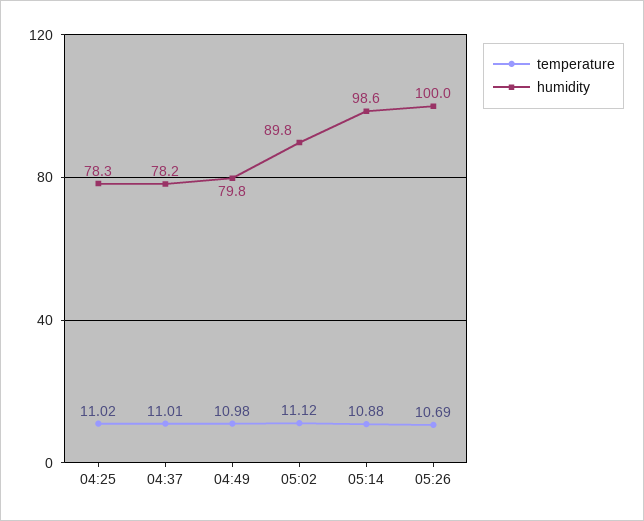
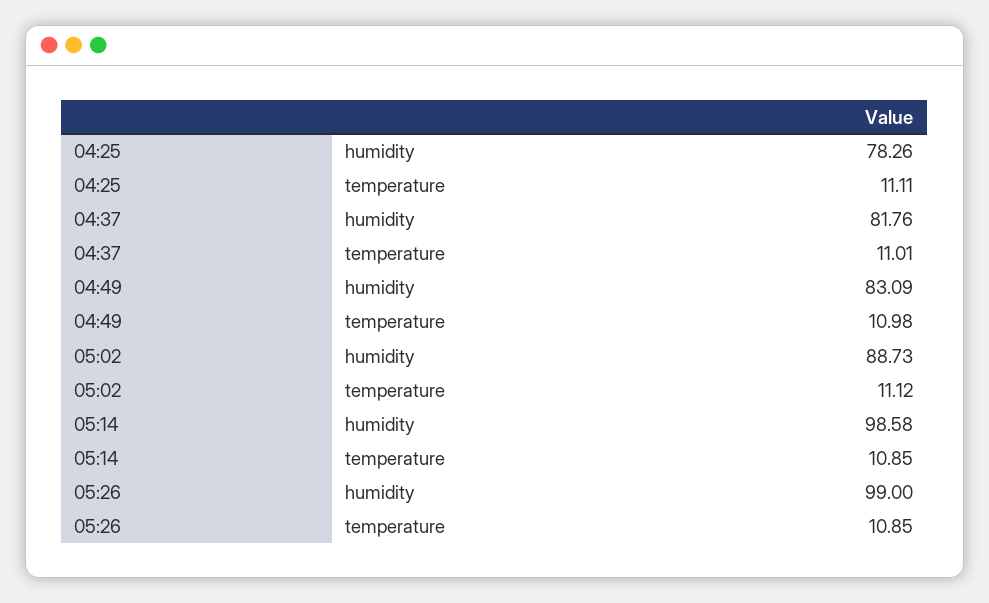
temperature, 04:25: 11.02 -> 11.11
humidity, 04:37: 78.2 -> 81.76
humidity, 04:49: 79.8 -> 83.09
humidity, 05:02: 89.8 -> 88.73
temperature, 05:14: 10.88 -> 10.85
temperature, 05:26: 10.69 -> 10.85
humidity, 05:26: 100 -> 99

